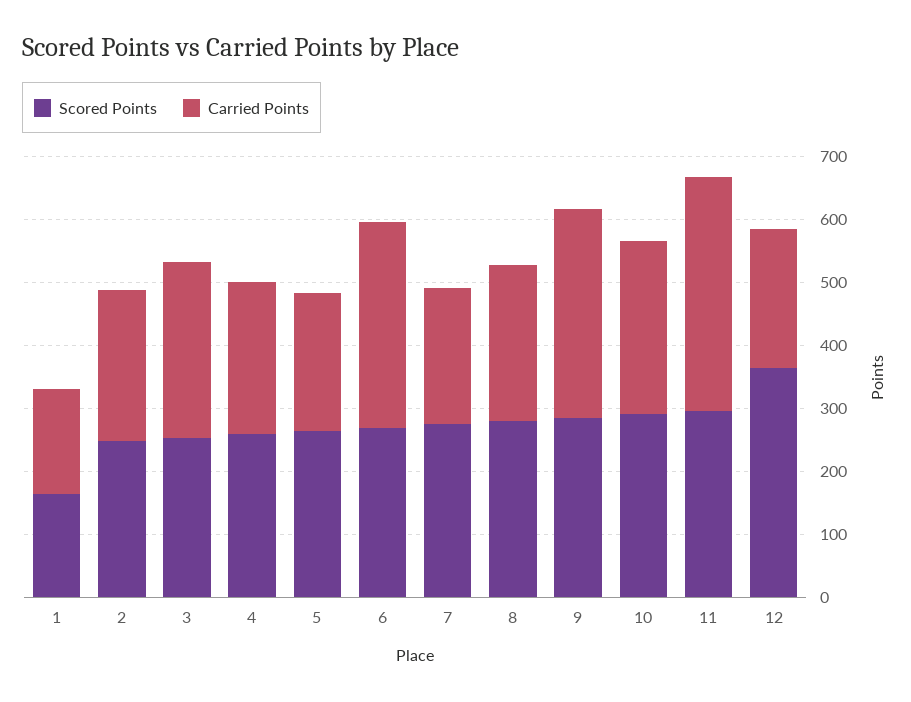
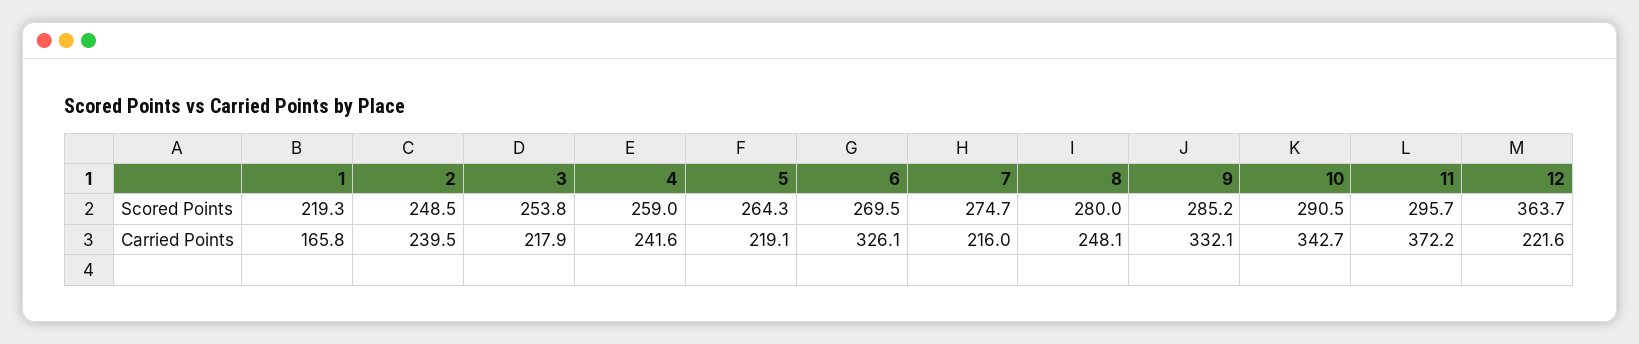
Scored Points, 1: 160 -> 219.3
Carried Points, 3: 280 -> 217.9
Carried Points, 10: 280 -> 342.7

